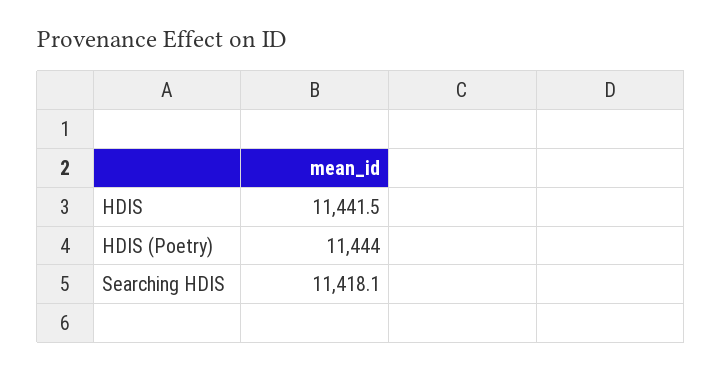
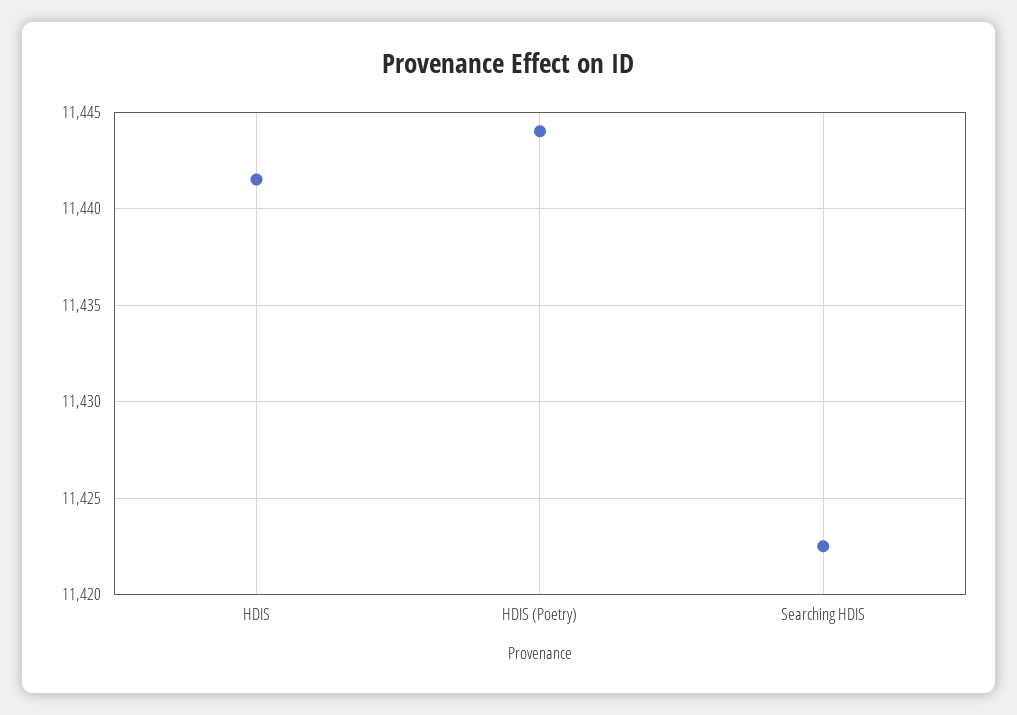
Searching HDIS: 11418.1 -> 11422.5

